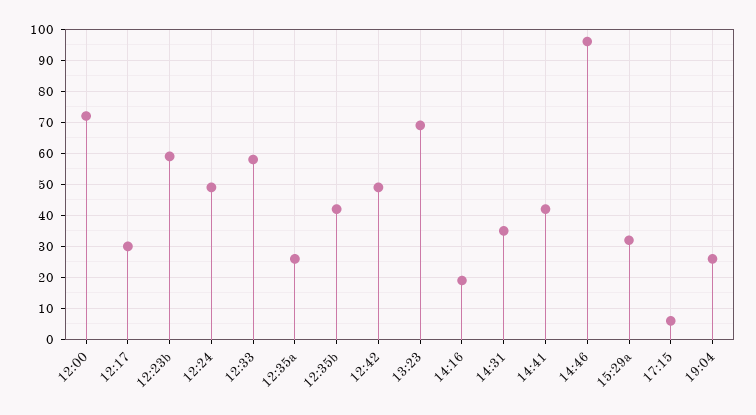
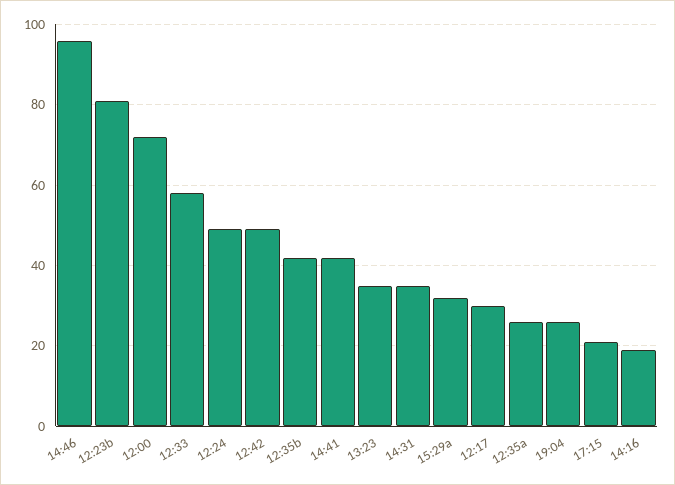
12:23b: 60 -> 80
13:23: 70 -> 35
17:15: 5 -> 20

